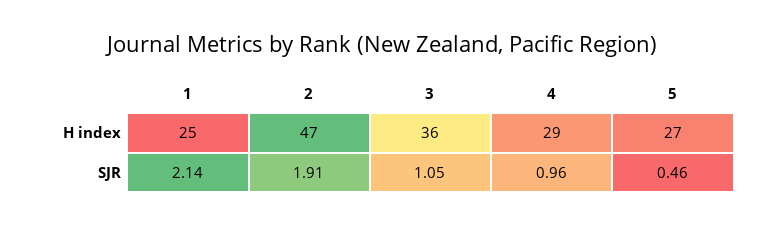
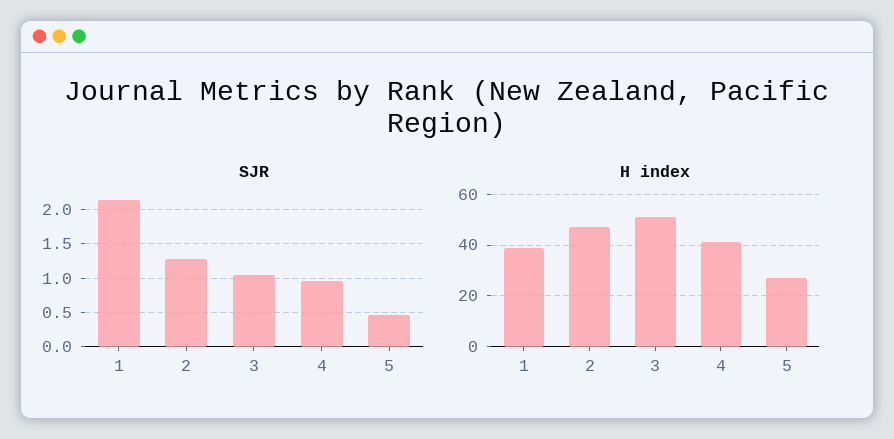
H index, 1: 25 -> 40
H index, 3: 36 -> 50
H index, 4: 29 -> 40
SJR, 2: 1.91 -> 1.3

